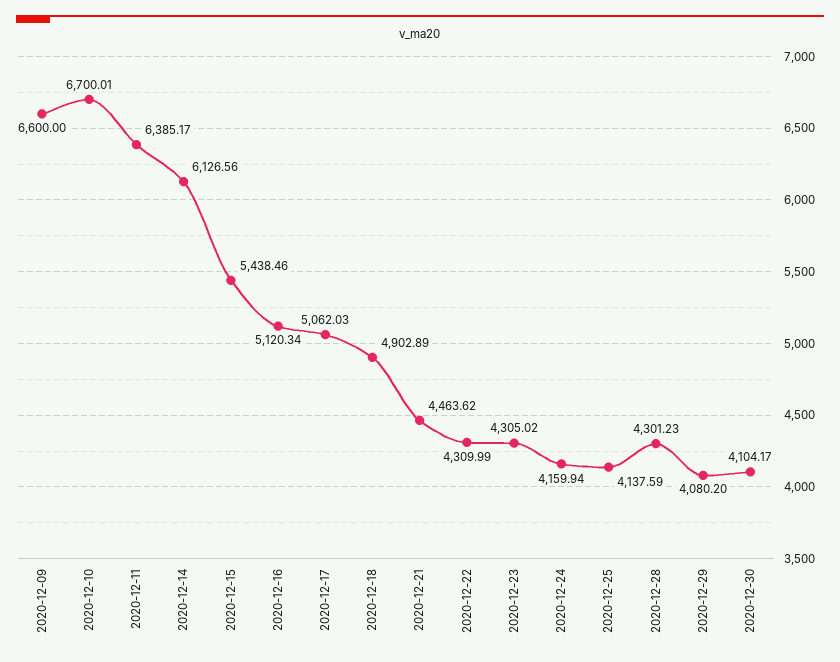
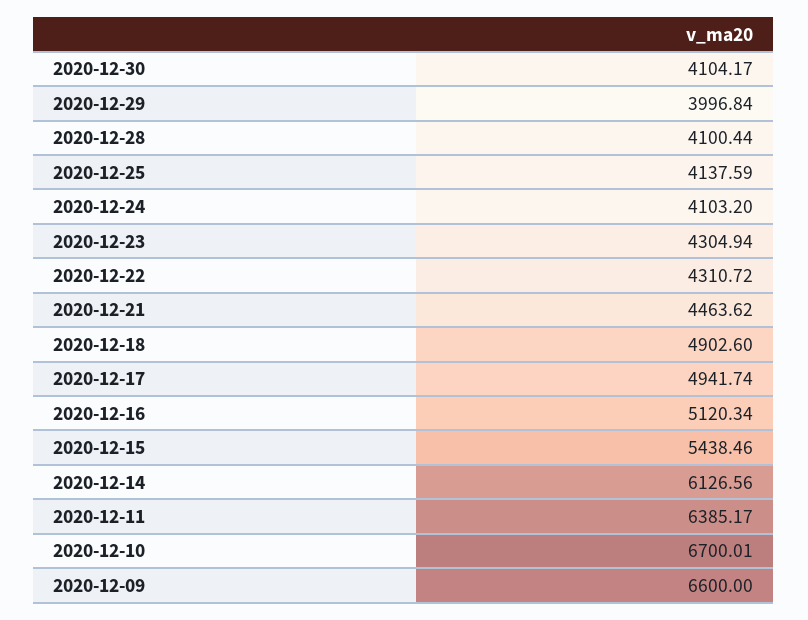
2020-12-17: 5062.03 -> 4941.74
2020-12-18: 4902.89 -> 4902.6
2020-12-22: 4309.99 -> 4310.72
2020-12-23: 4305.02 -> 4304.94
2020-12-24: 4159.94 -> 4103.2
2020-12-28: 4301.23 -> 4100.44
2020-12-29: 4080.2 -> 3996.84

